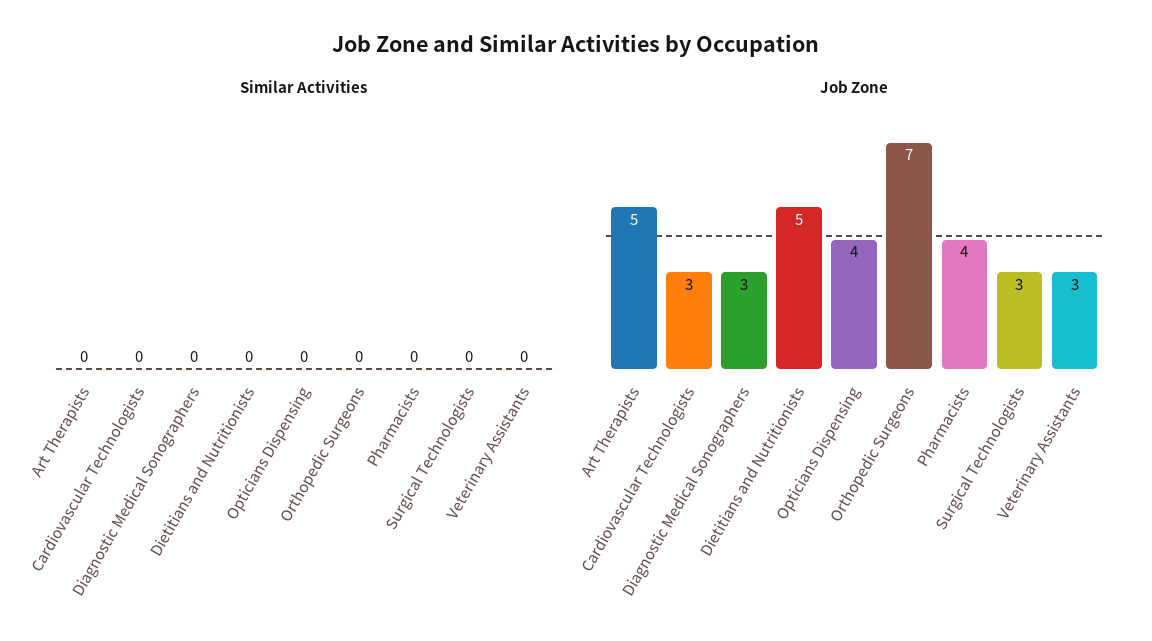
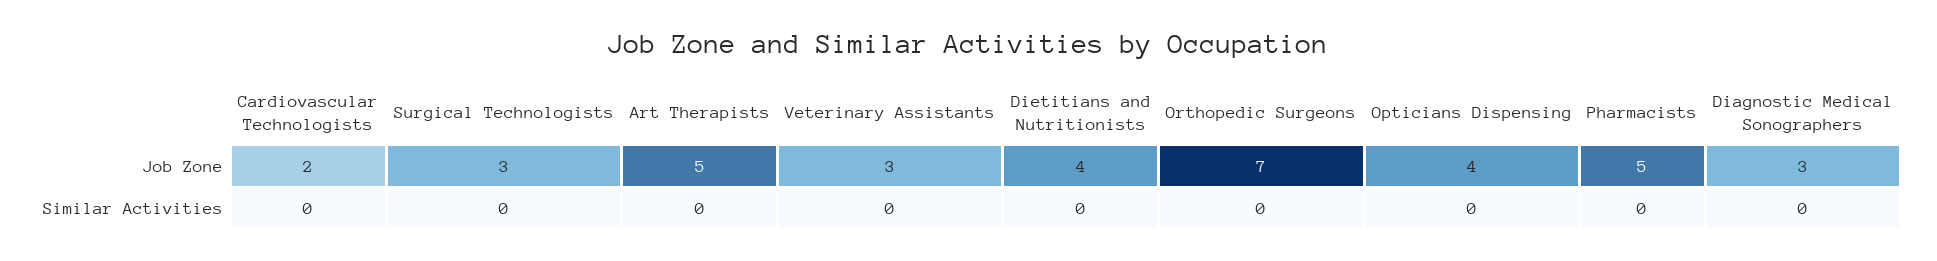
Job Zone, Cardiovascular Technologists: 3 -> 2
Job Zone, Dietitians and Nutritionists: 5 -> 4
Job Zone, Pharmacists: 4 -> 5

